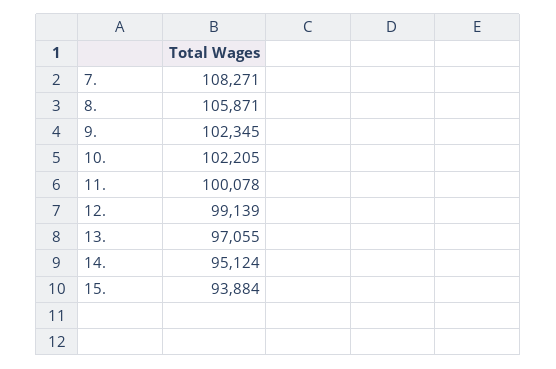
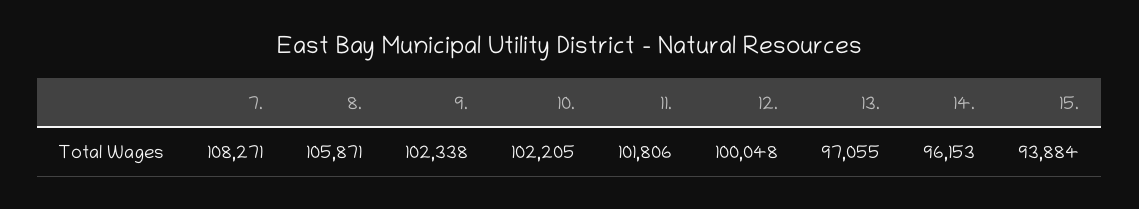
9.: 102345 -> 102338
11.: 100078 -> 101806
12.: 99139 -> 100048
14.: 95124 -> 96153

